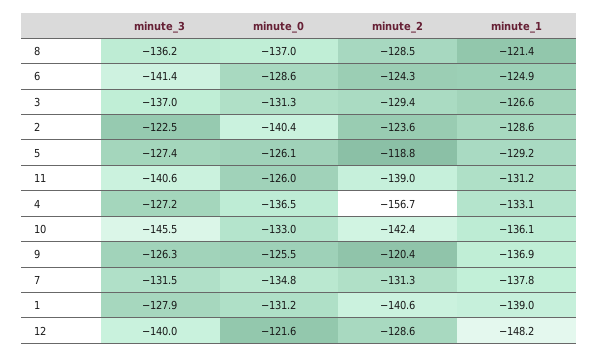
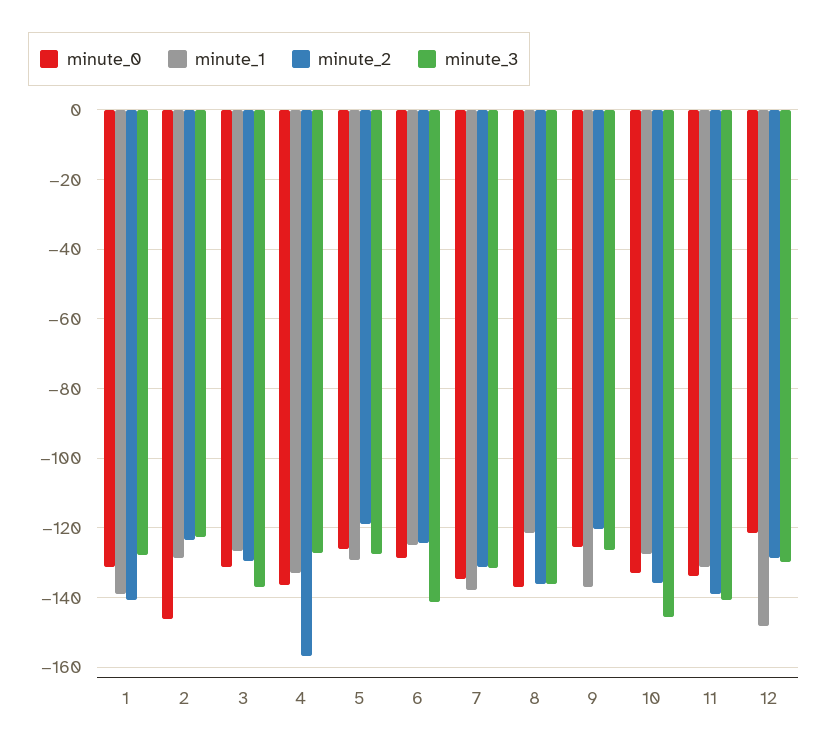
minute_2, 8: -128.5 -> -136
minute_0, 2: -140.4 -> -146
minute_0, 11: -126 -> -134
minute_2, 10: -142.4 -> -136
minute_1, 10: -136.1 -> -128
minute_3, 12: -140 -> -130

